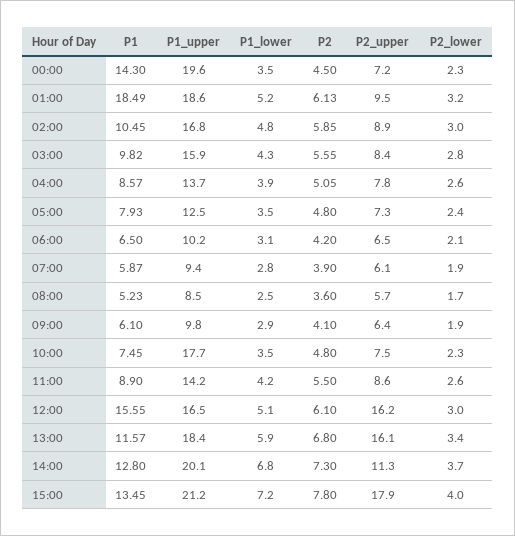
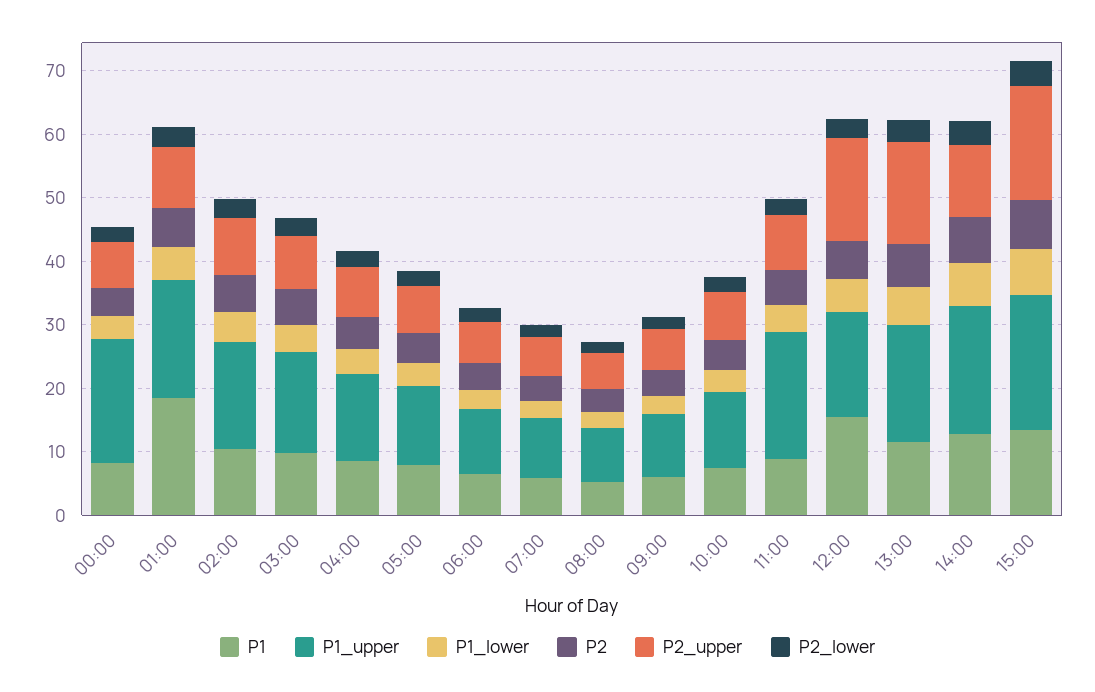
P1, 00:00: 14.3 -> 8
P1_upper, 10:00: 17.7 -> 12
P1_upper, 11:00: 14.2 -> 20

